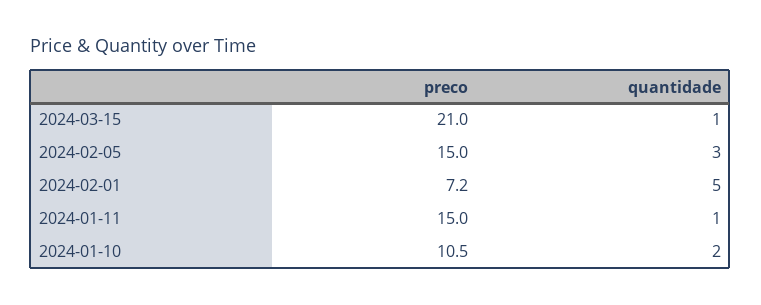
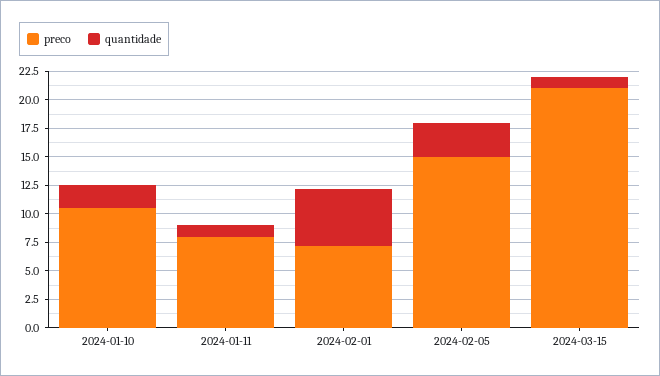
preco, 2024-01-11: 15 -> 7.5

